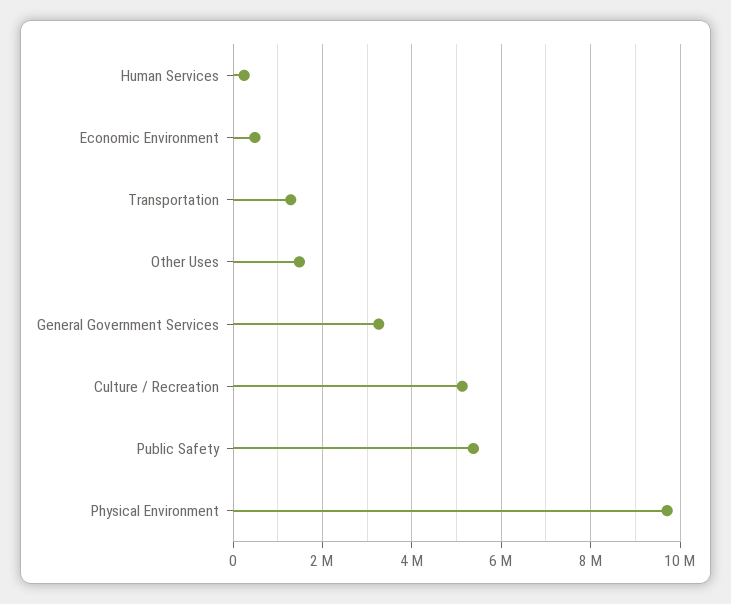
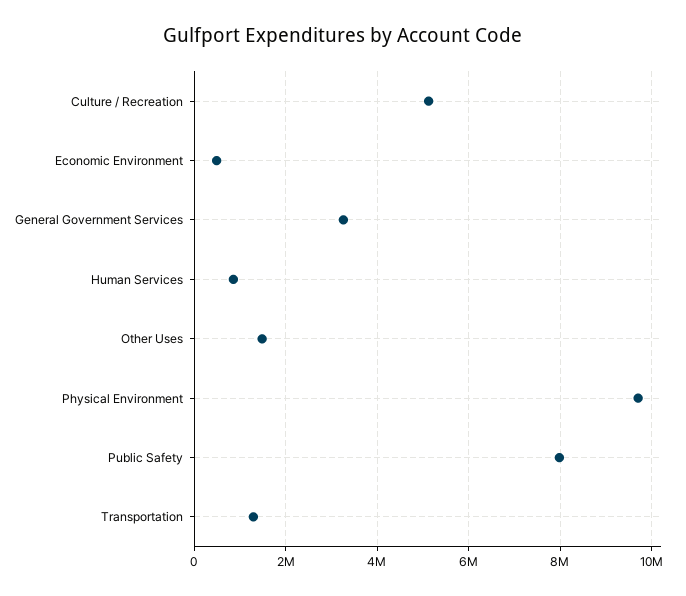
Human Services: 200000 -> 800000
Public Safety: 5400000 -> 8000000

